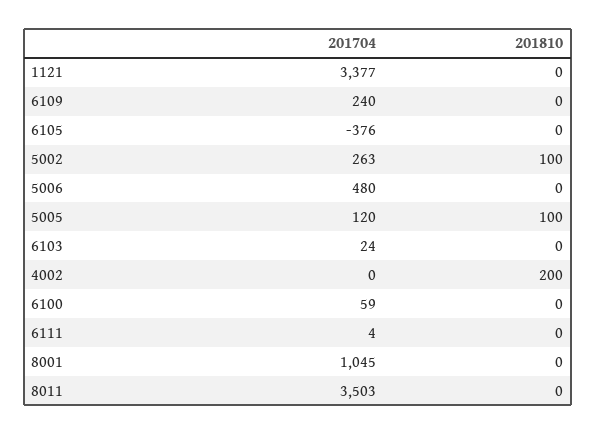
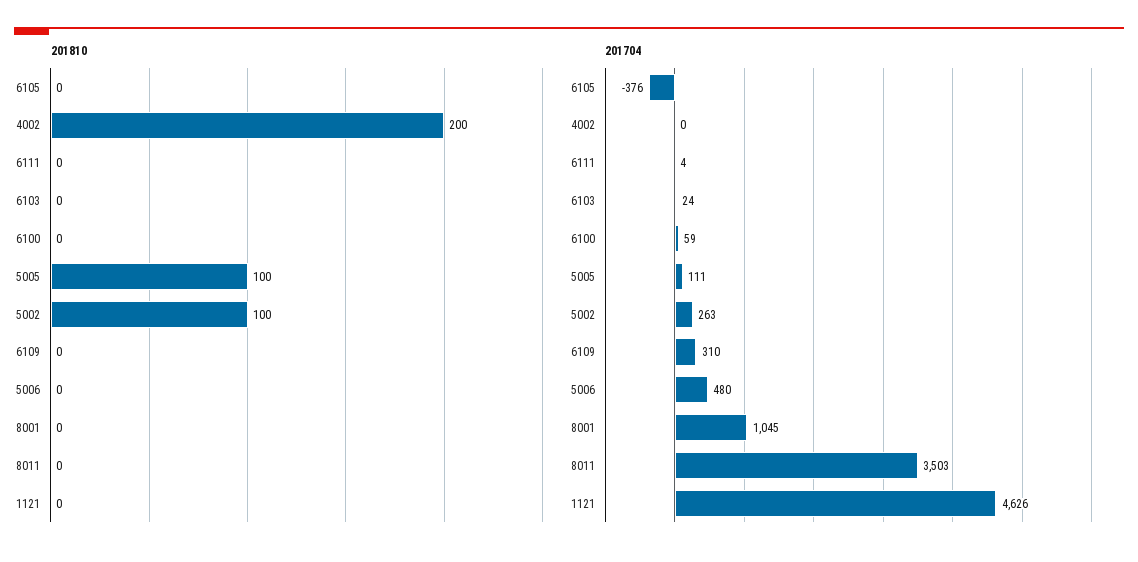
201704, 1121: 3377 -> 4626
201704, 6109: 240 -> 310
201704, 5005: 120 -> 111

